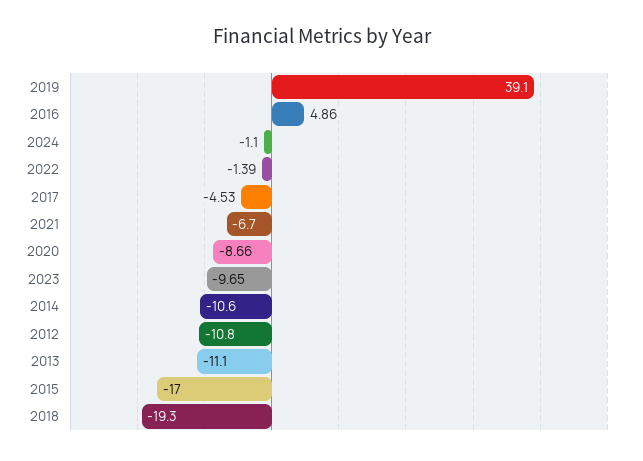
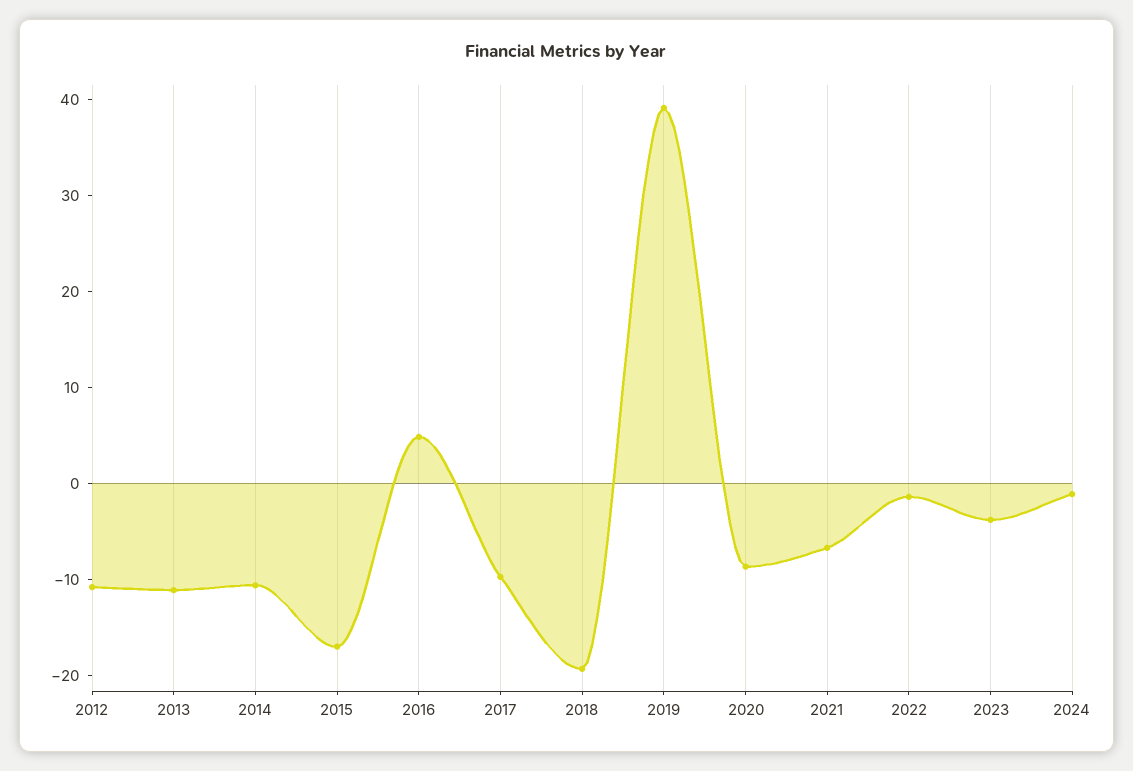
2017: -4.53 -> -10
2023: -9.65 -> -4

